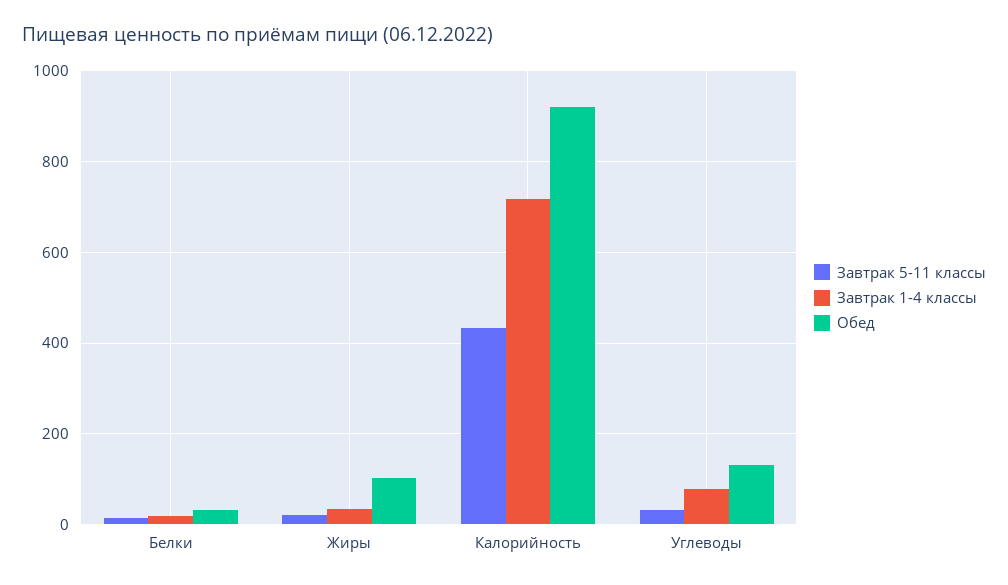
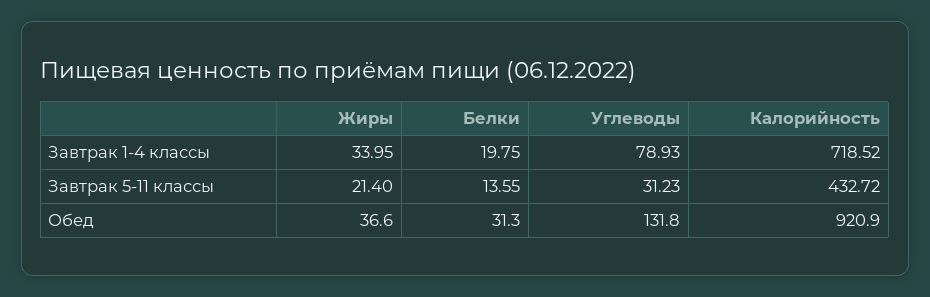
Обед, Жиры: 100 -> 36.6

